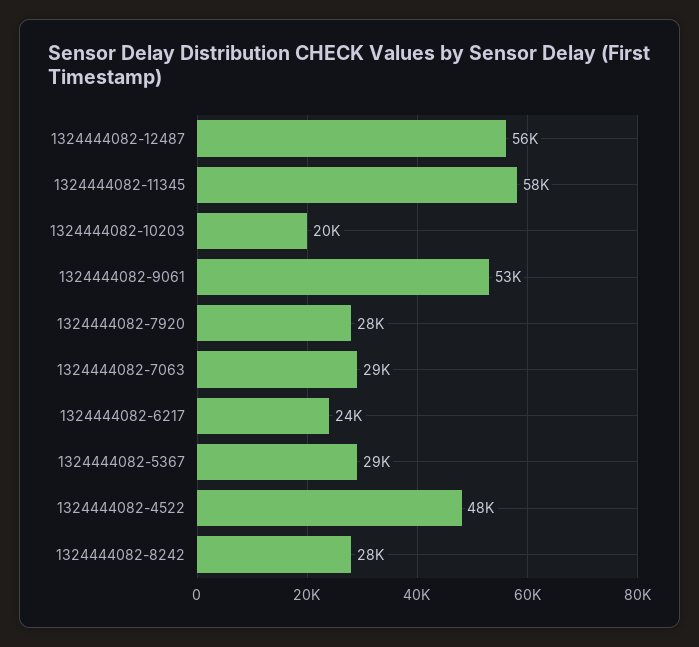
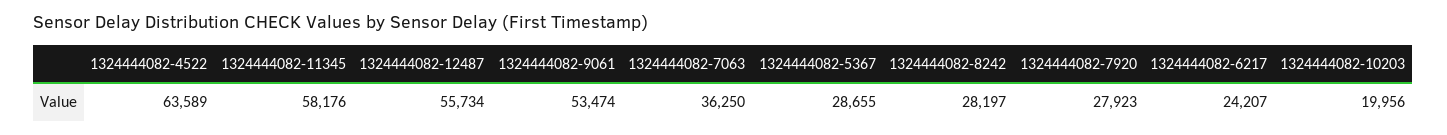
1324444082-7063: 29000 -> 36250
1324444082-4522: 48000 -> 63589

